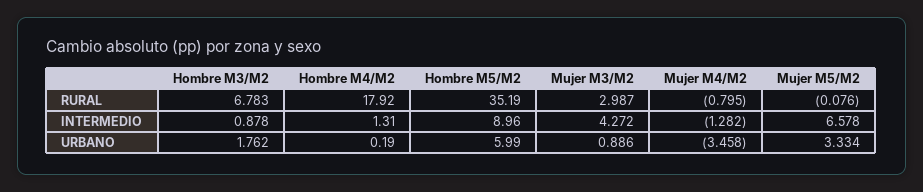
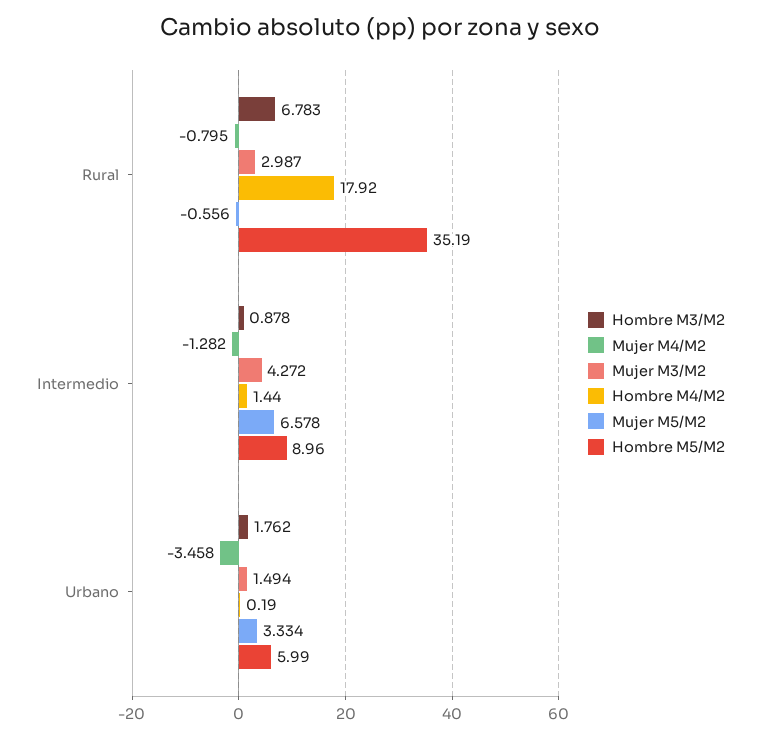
Mujer M5/M2, RURAL: -0.076 -> -0.556
Hombre M4/M2, INTERMEDIO: 1.31 -> 1.44
Mujer M3/M2, URBANO: 0.886 -> 1.494

